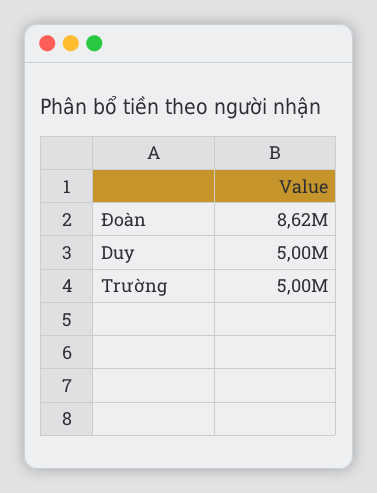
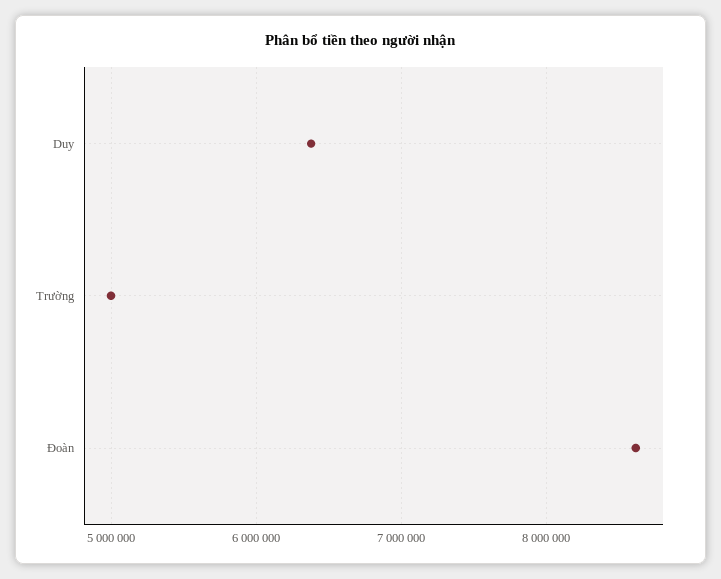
Duy: 5000000 -> 6400000

